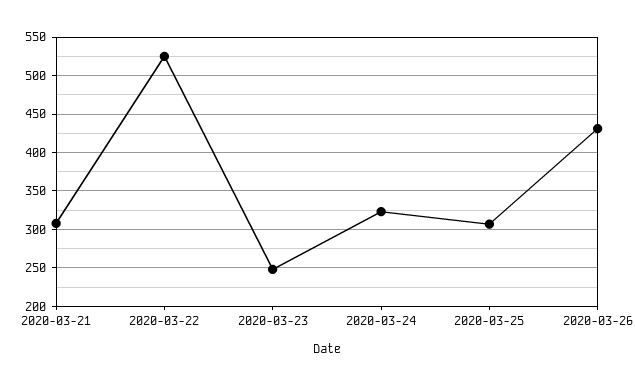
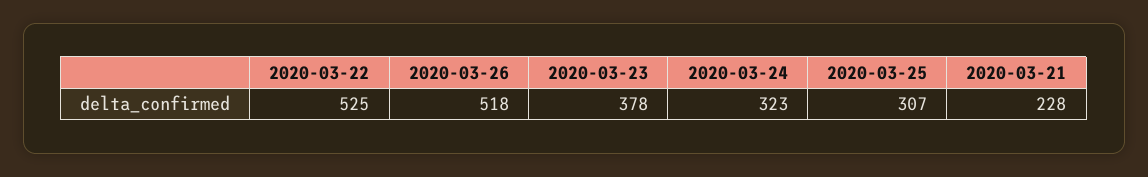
2020-03-21: 310 -> 228
2020-03-23: 250 -> 378
2020-03-26: 430 -> 518

